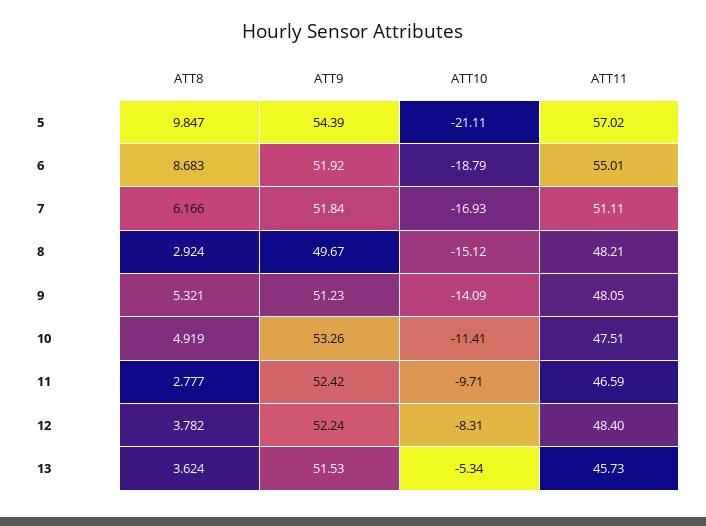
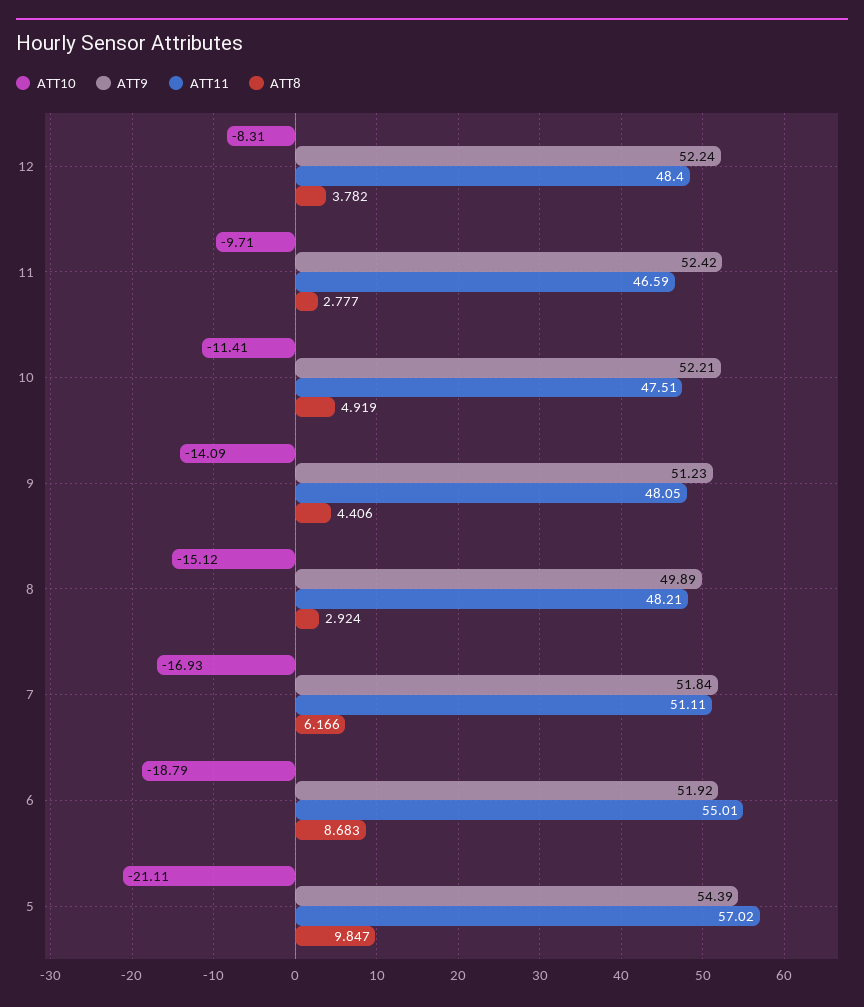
ATT9, 8: 49.67 -> 49.89
ATT8, 9: 5.321 -> 4.406
ATT9, 10: 53.26 -> 52.21
ATT8, 13: 3.624 -> none
ATT9, 13: 51.53 -> none
ATT10, 13: -5.34 -> none
ATT11, 13: 45.73 -> none

